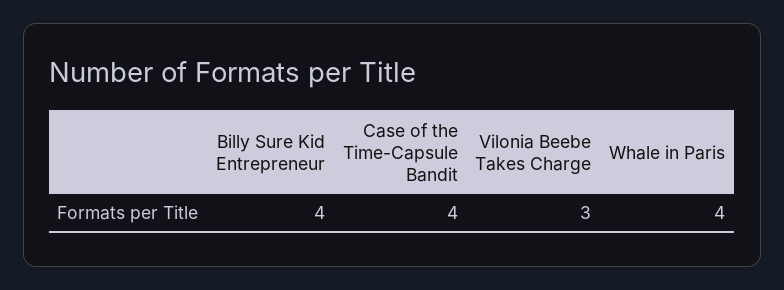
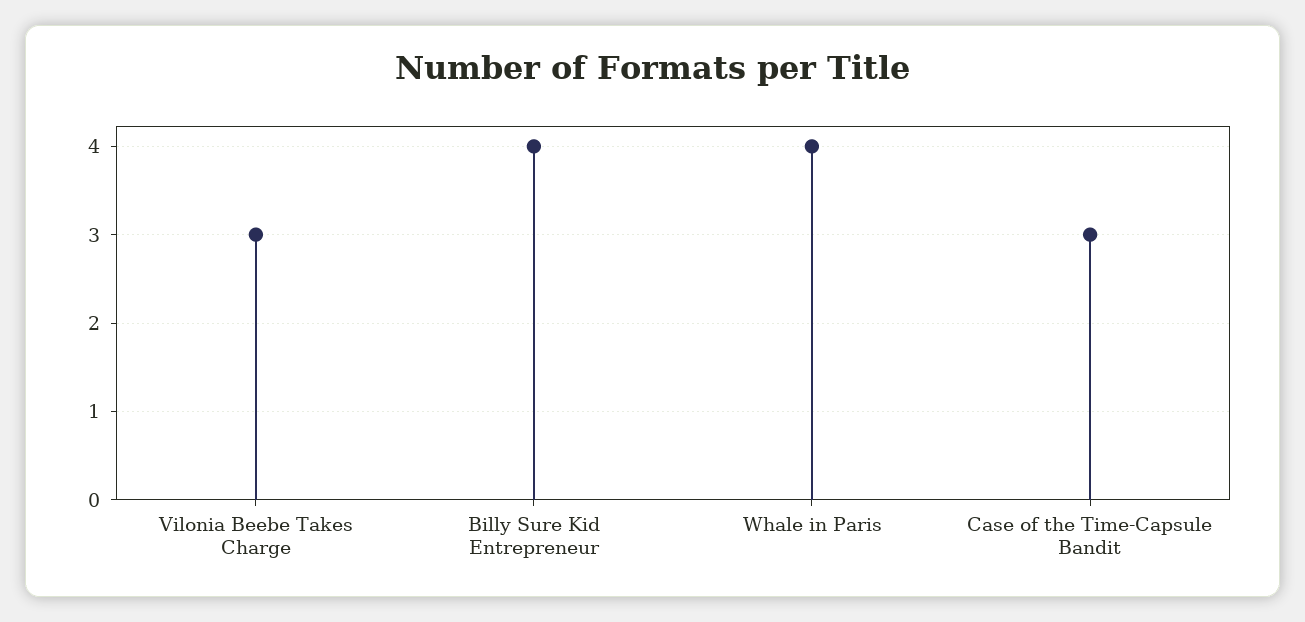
Case of the Time-Capsule Bandit: 4 -> 3

